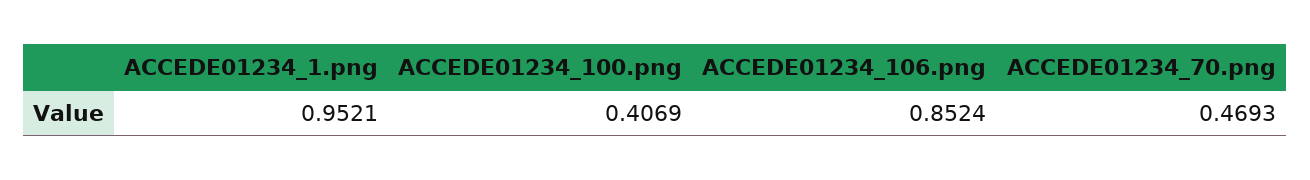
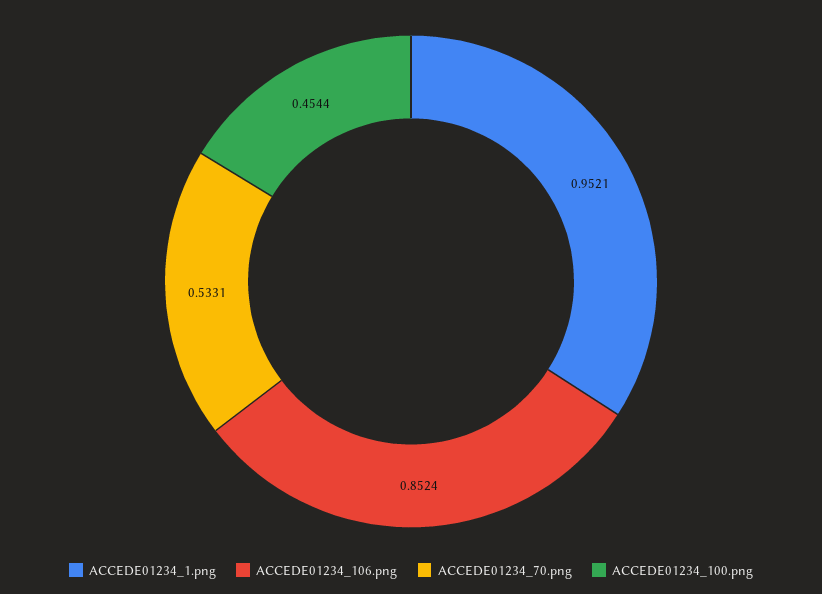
ACCEDE01234_100.png: 0.4069 -> 0.4544
ACCEDE01234_70.png: 0.4693 -> 0.5331

